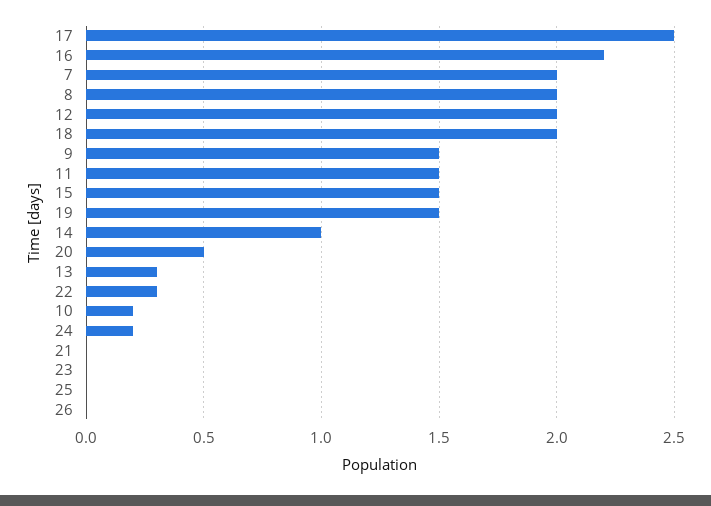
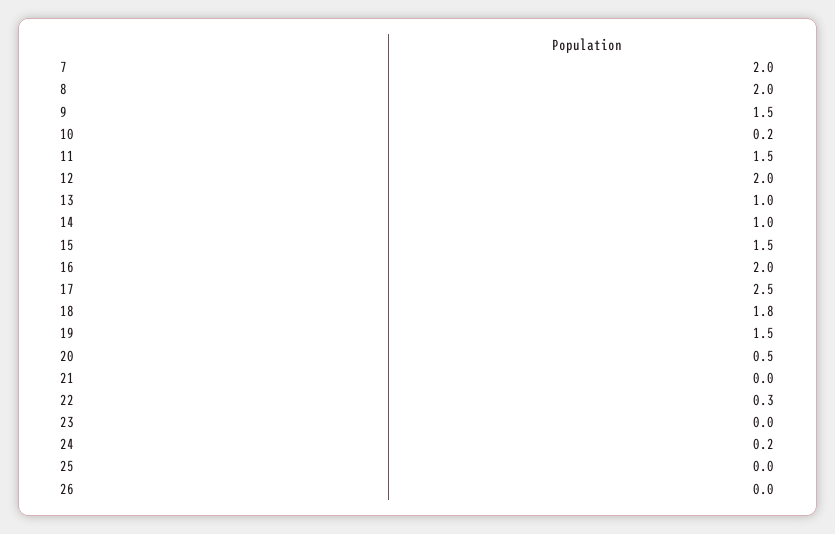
16: 2.2 -> 2
18: 2 -> 1.8
13: 0.3 -> 1

